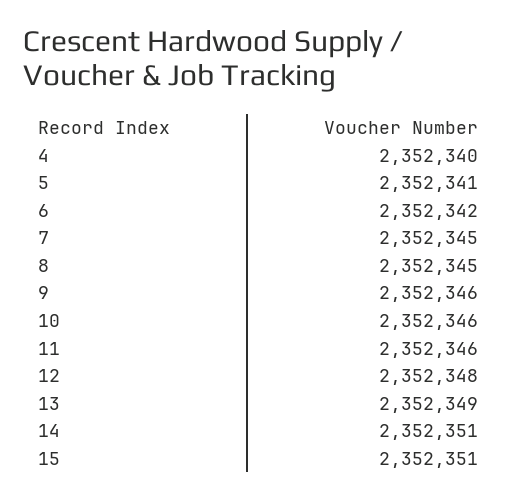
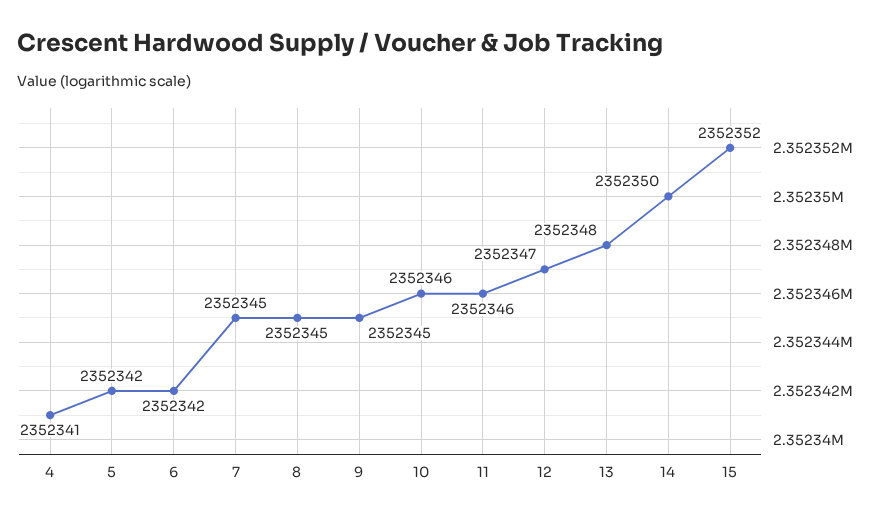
4: 2352340 -> 2352341
5: 2352341 -> 2352342
9: 2352346 -> 2352345
12: 2352348 -> 2352347
13: 2352349 -> 2352348
14: 2352351 -> 2352350
15: 2352351 -> 2352352

